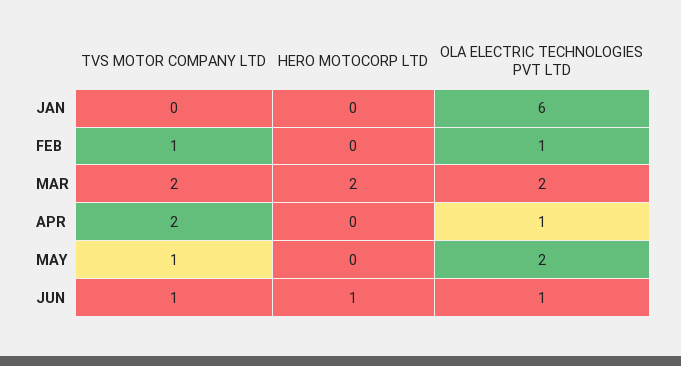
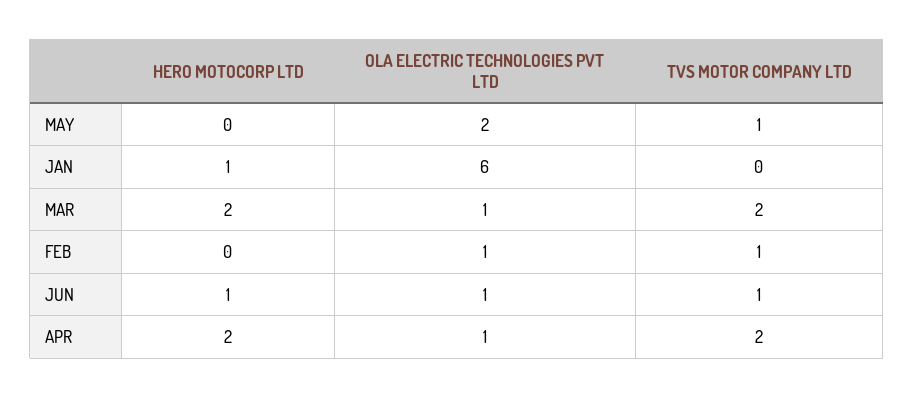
HERO MOTOCORP LTD, JAN: 0 -> 1
OLA ELECTRIC TECHNOLOGIES PVT LTD, MAR: 2 -> 1
HERO MOTOCORP LTD, APR: 0 -> 2

